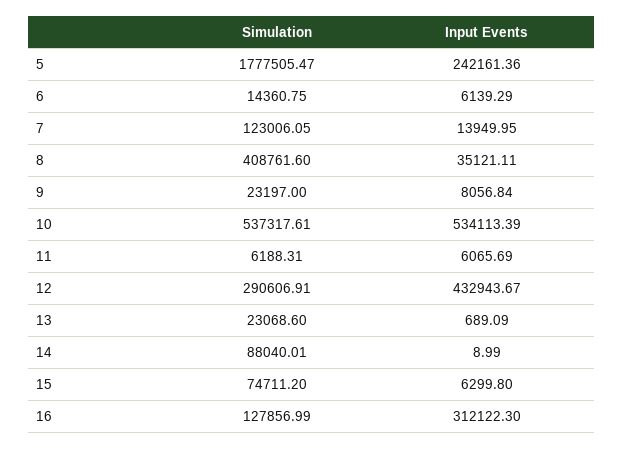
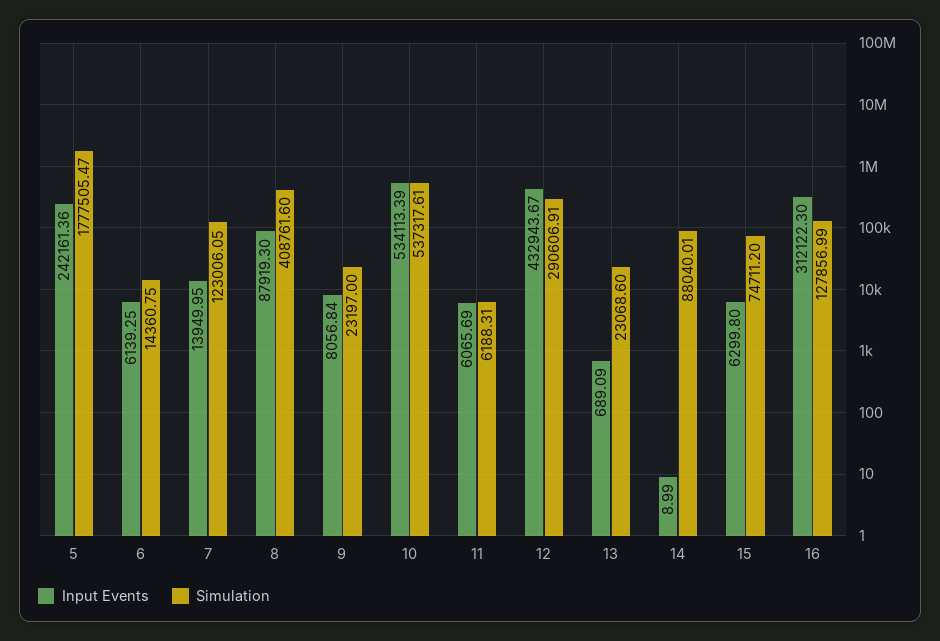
Input Events, 6: 6139.29 -> 6139.25
Input Events, 8: 35121.11 -> 87919.3

